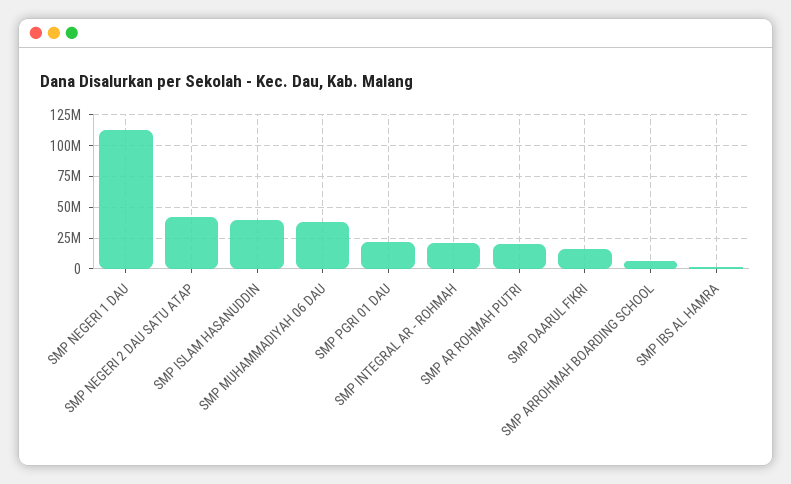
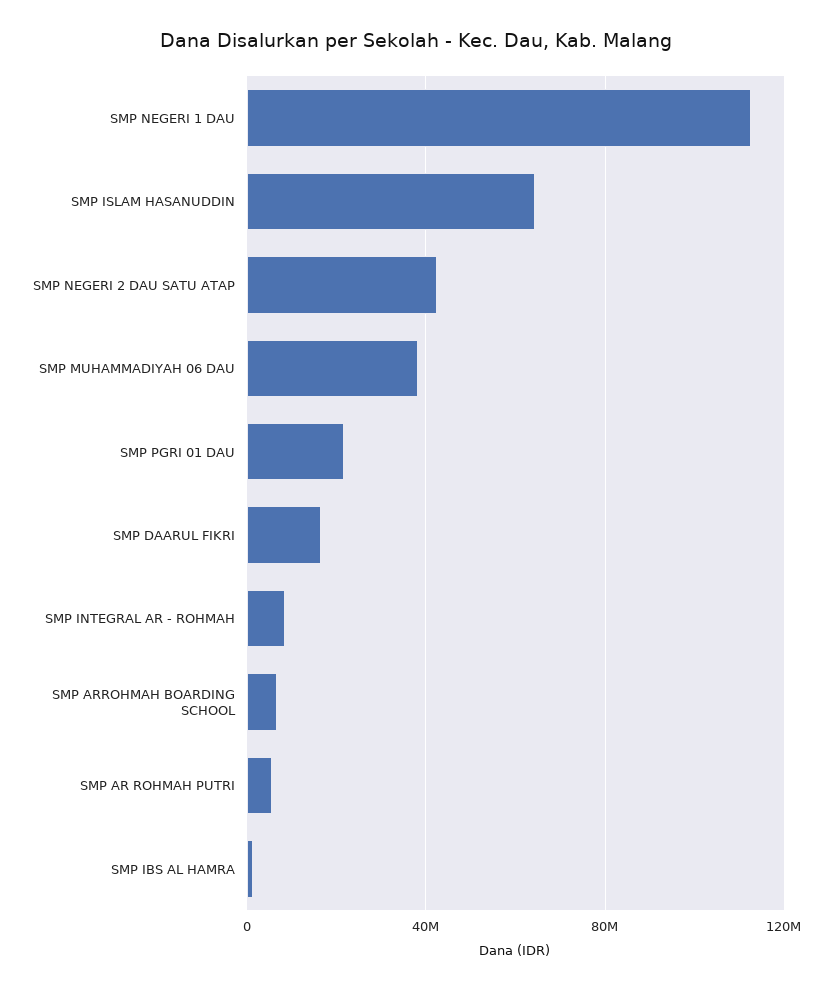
SMP ISLAM HASANUDDIN: 40000000 -> 65000000
SMP INTEGRAL AR - ROHMAH: 20000000 -> 10000000
SMP AR ROHMAH PUTRI: 20000000 -> 5000000

